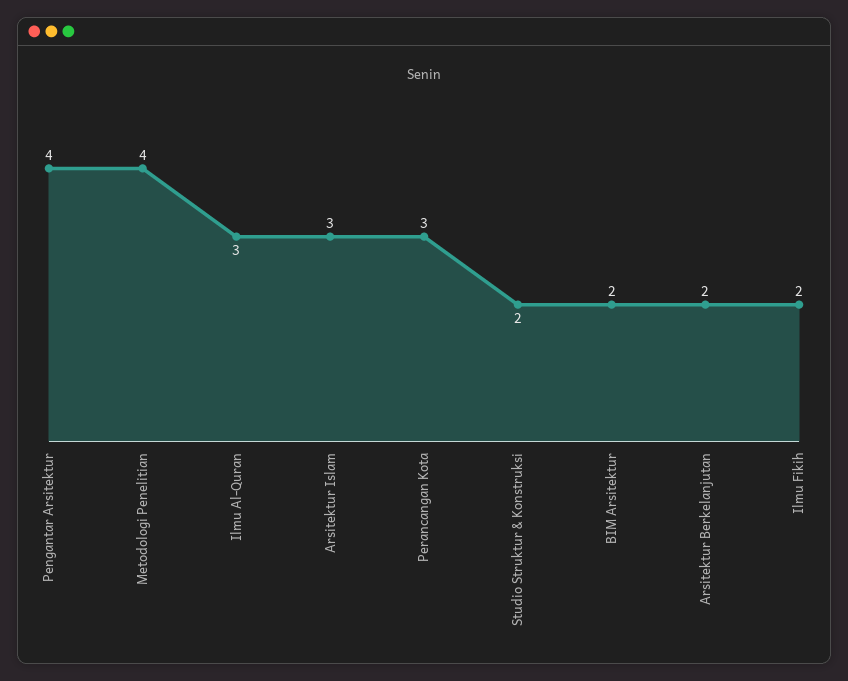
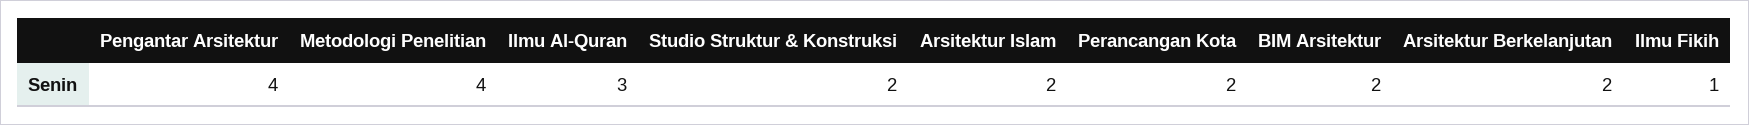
Arsitektur Islam: 3 -> 2
Perancangan Kota: 3 -> 2
Ilmu Fikih: 2 -> 1

